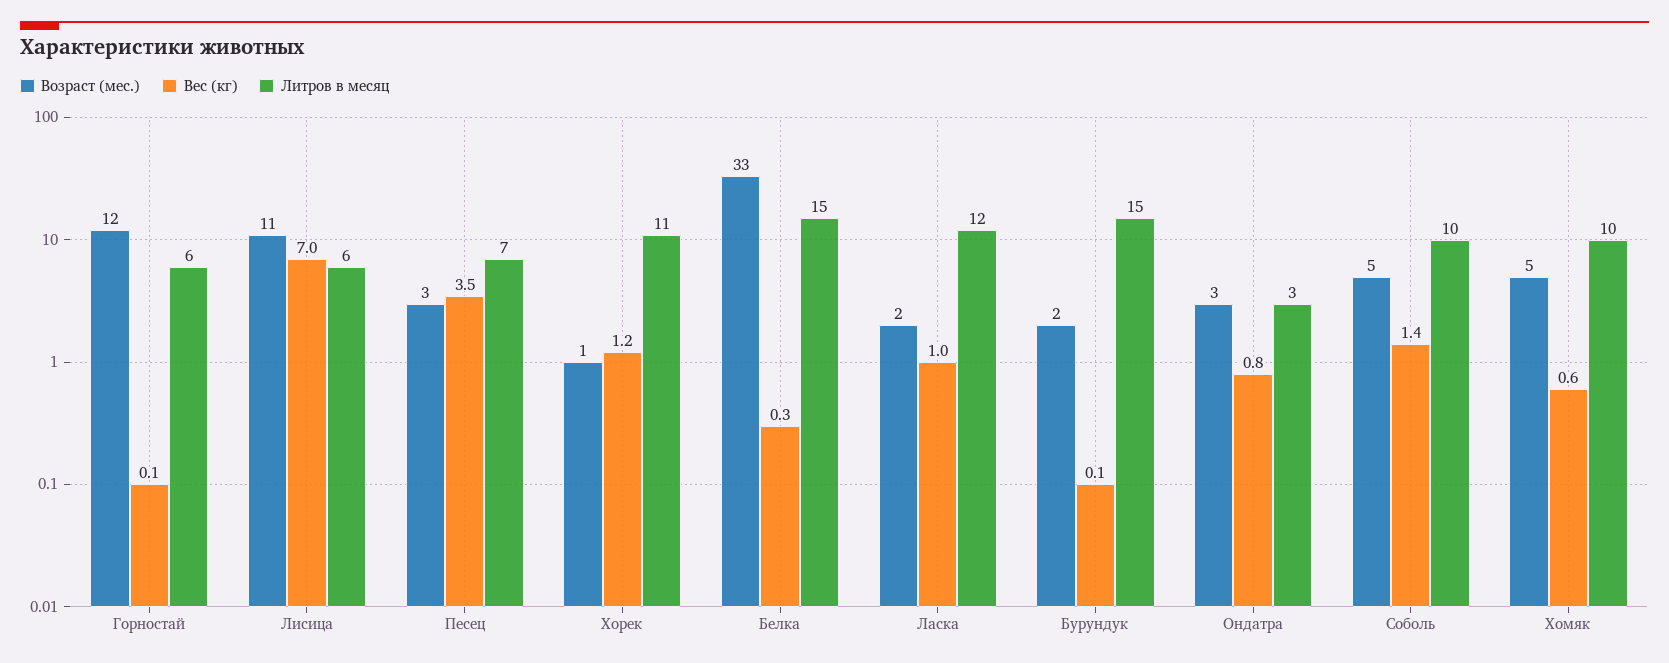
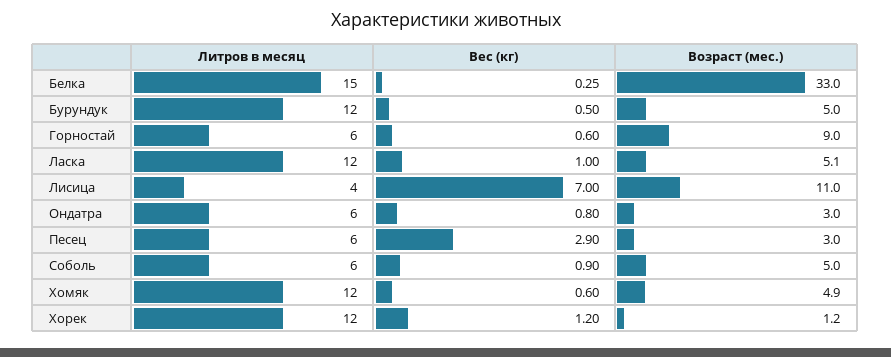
Возраст (мес.), Горностай: 12 -> 9
Вес (кг), Горностай: 0.1 -> 0.6
Литров в месяц, Лисица: 6 -> 4
Вес (кг), Песец: 3.5 -> 2.9
Литров в месяц, Песец: 7 -> 6
Литров в месяц, Хорек: 11 -> 12
Возраст (мес.), Ласка: 2 -> 5.1
Возраст (мес.), Бурундук: 2 -> 5
Вес (кг), Бурундук: 0.1 -> 0.5
Литров в месяц, Бурундук: 15 -> 12
Литров в месяц, Ондатра: 3 -> 6
Вес (кг), Соболь: 1.4 -> 0.9
Литров в месяц, Соболь: 10 -> 6
Литров в месяц, Хомяк: 10 -> 12

